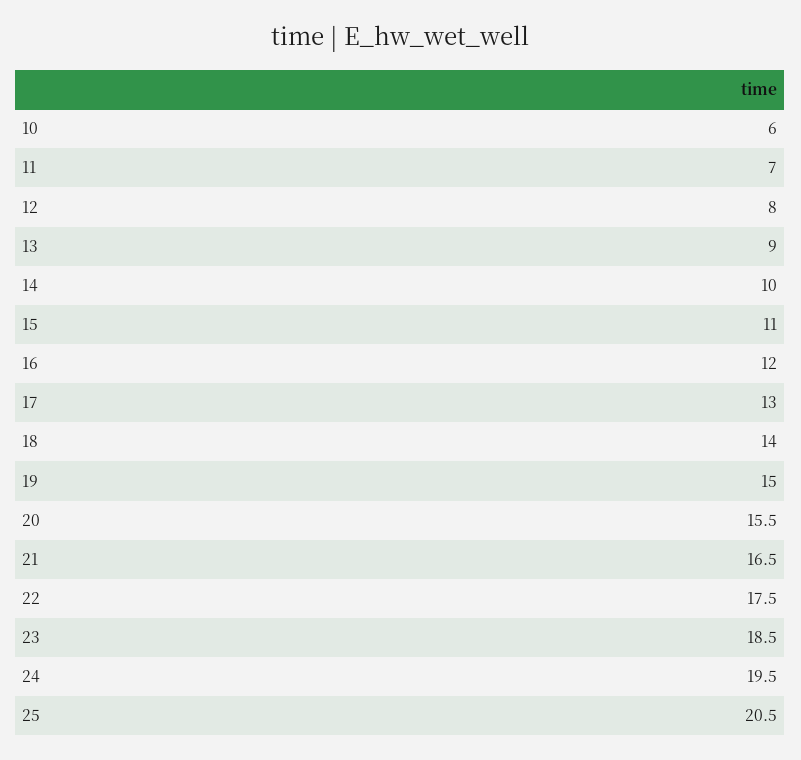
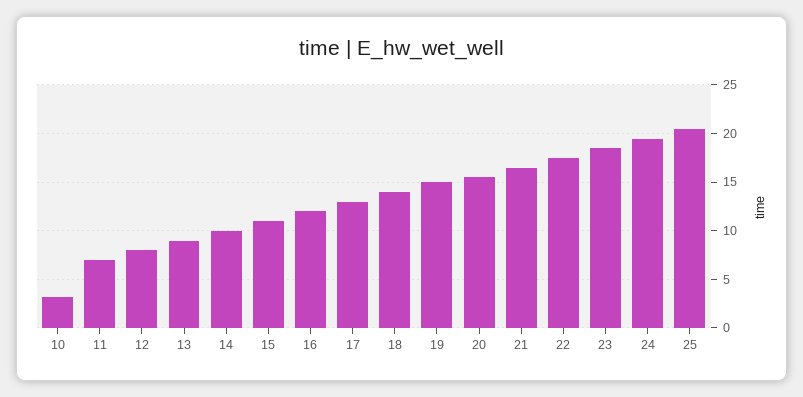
10: 6 -> 3

